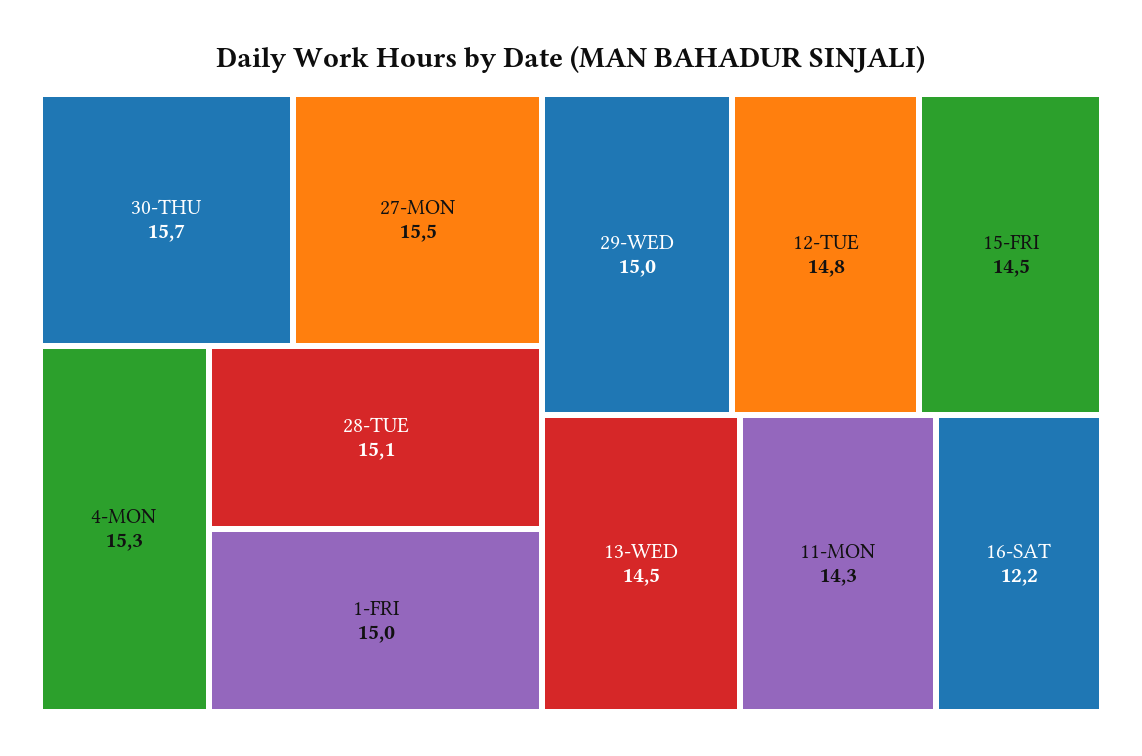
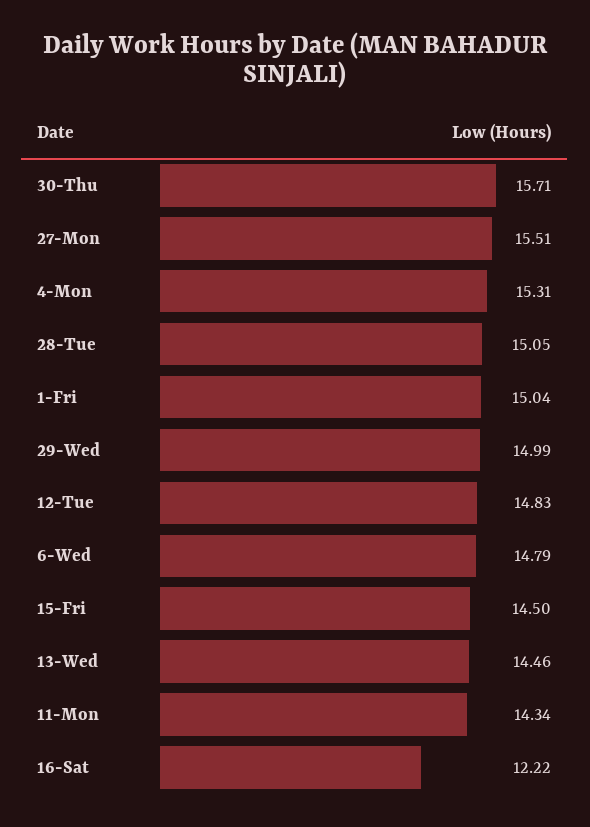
6-Wed: none -> 14.79

